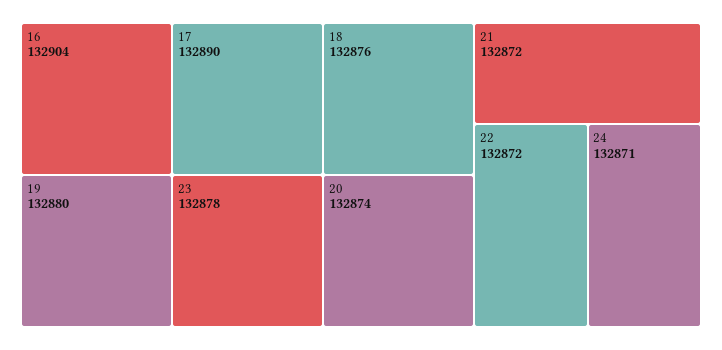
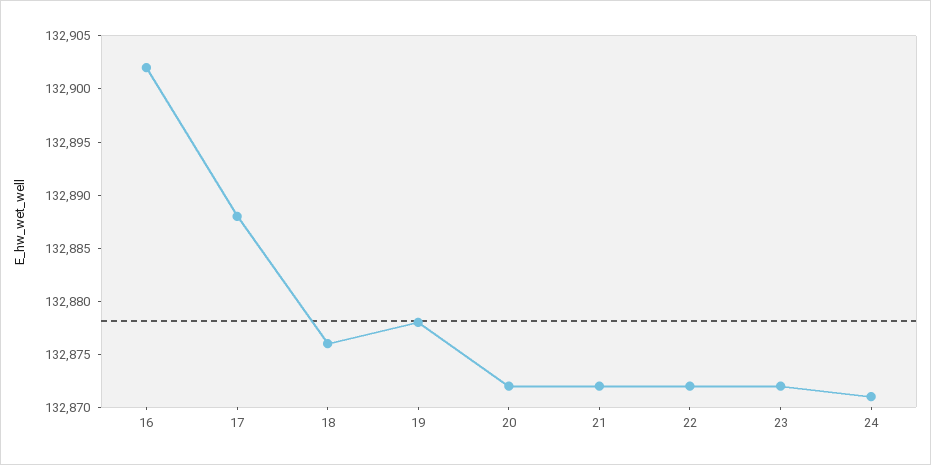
16: 132904 -> 132902
17: 132890 -> 132888
19: 132880 -> 132878
23: 132878 -> 132872
20: 132874 -> 132872

